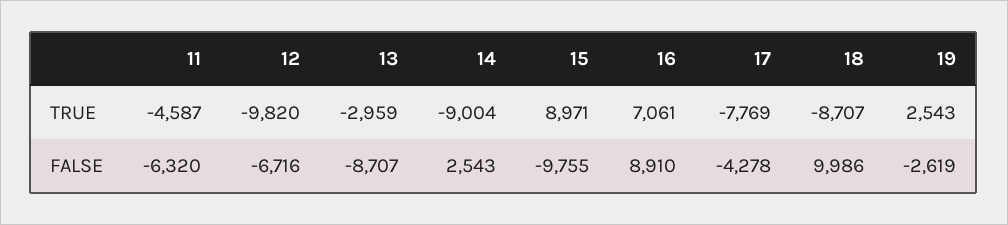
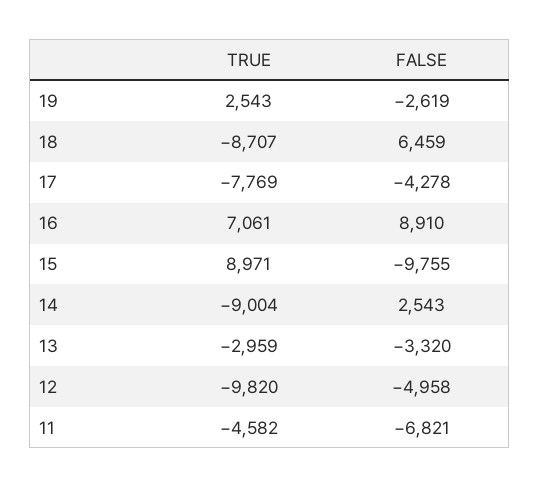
11, TRUE: -4587 -> -4582
11, FALSE: -6320 -> -6821
12, FALSE: -6716 -> -4958
13, FALSE: -8707 -> -3320
18, FALSE: 9986 -> 6459

